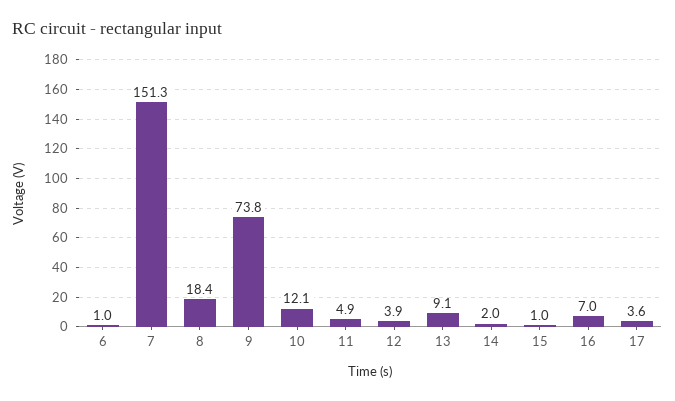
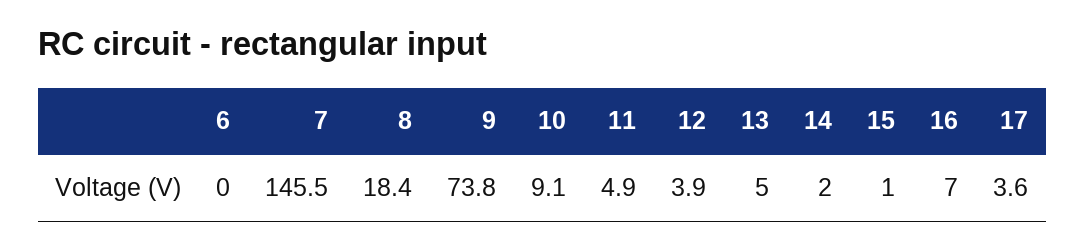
6: 1 -> 0
7: 151.3 -> 145.5
10: 12.1 -> 9.1
13: 9.1 -> 5

